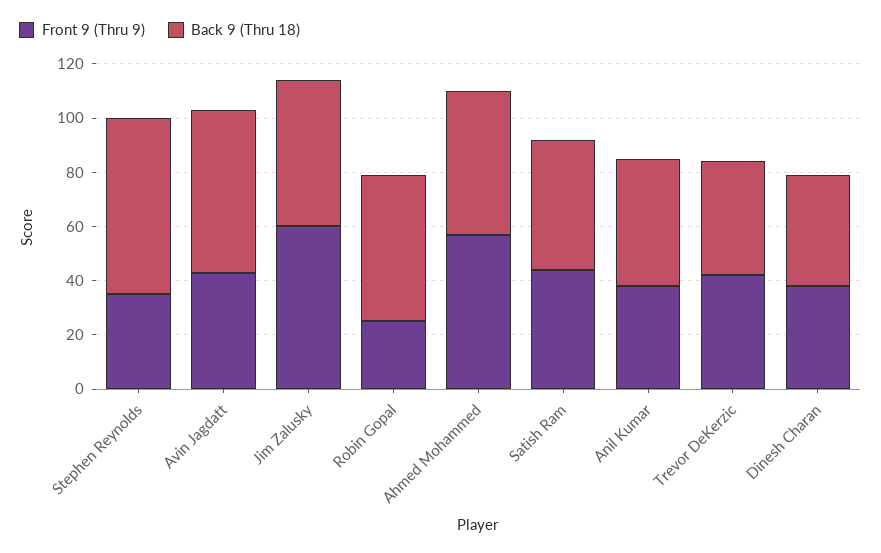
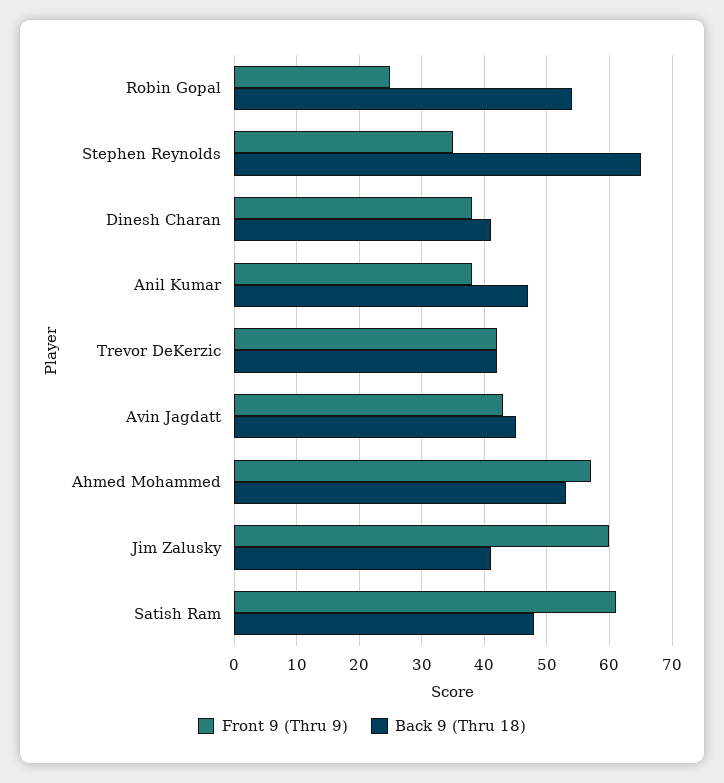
Back 9 (Thru 18), Avin Jagdatt: 60 -> 45
Back 9 (Thru 18), Jim Zalusky: 55 -> 41
Front 9 (Thru 9), Satish Ram: 45 -> 61

